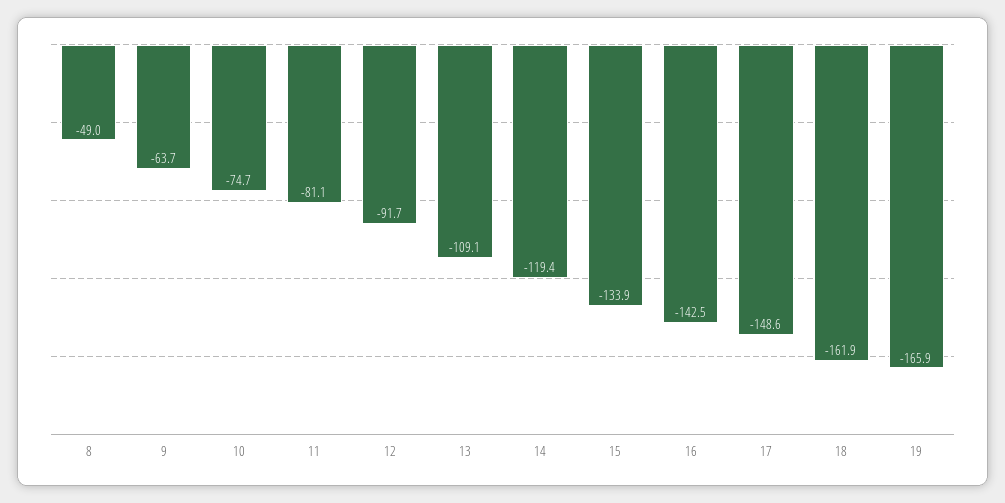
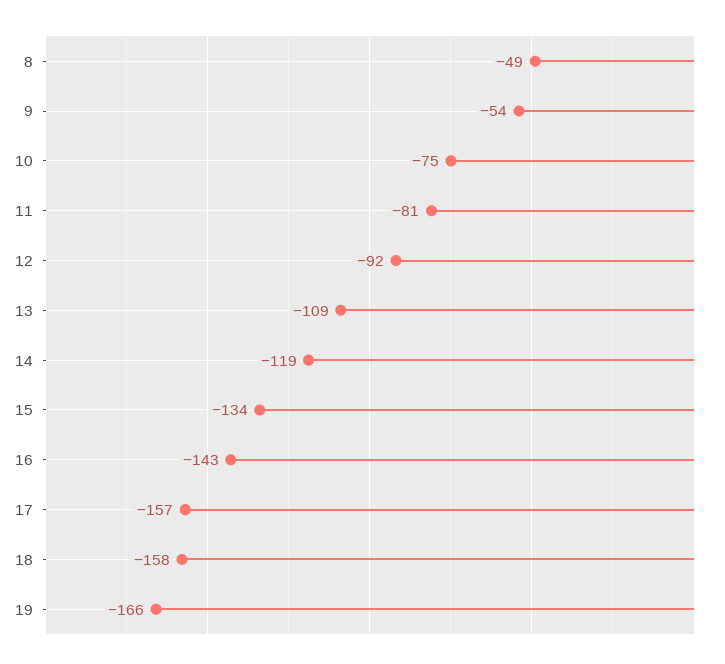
9: -63.7 -> -54
17: -148.6 -> -157
18: -161.9 -> -158

